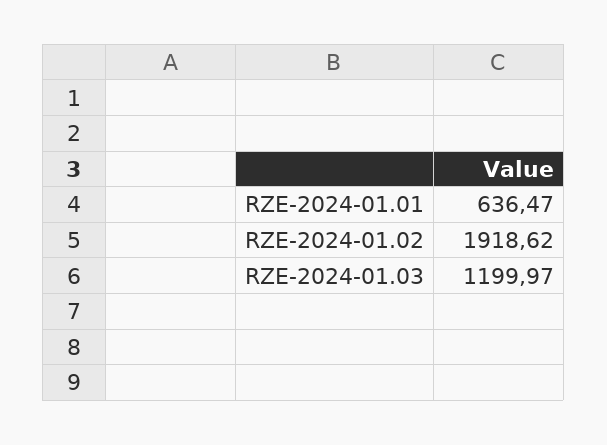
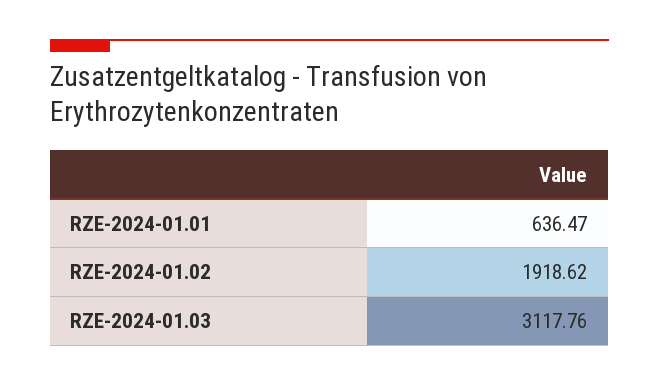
RZE-2024-01.03: 1199.97 -> 3117.76

